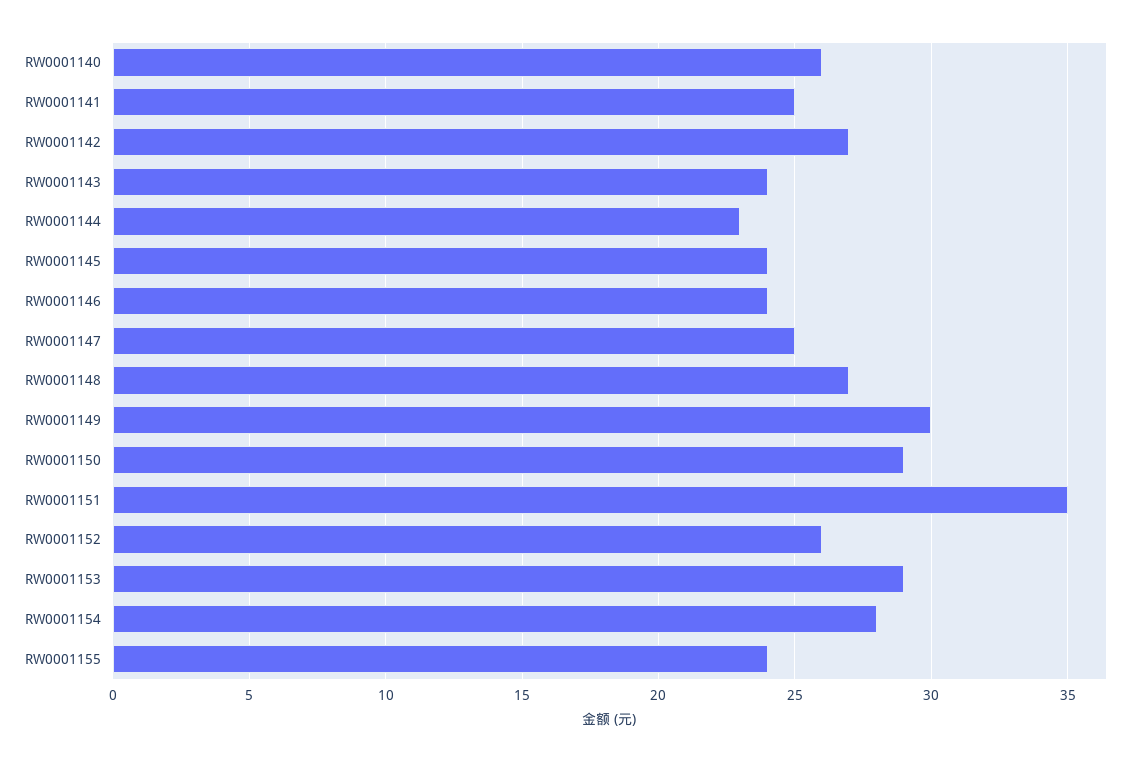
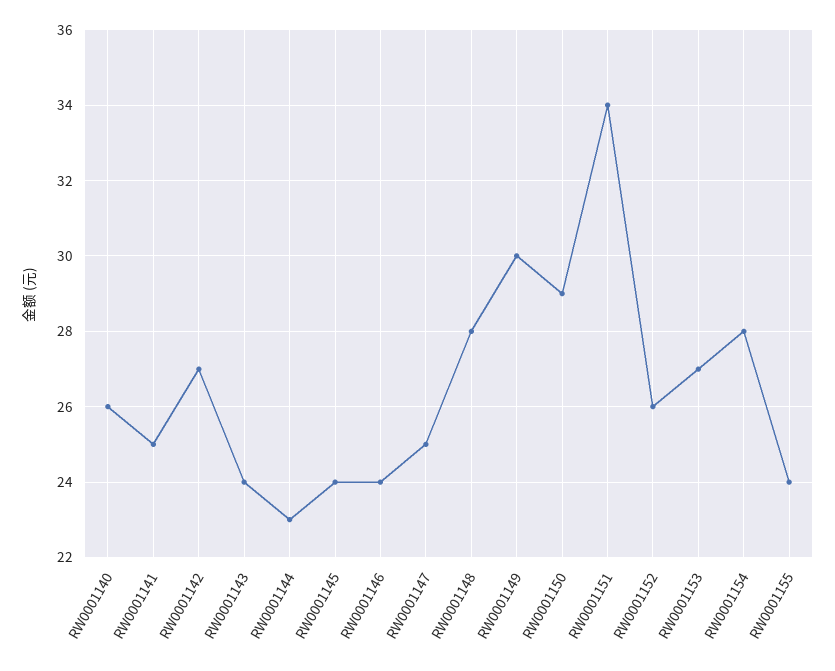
RW0001148: 27 -> 28
RW0001151: 35 -> 34
RW0001153: 29 -> 27

